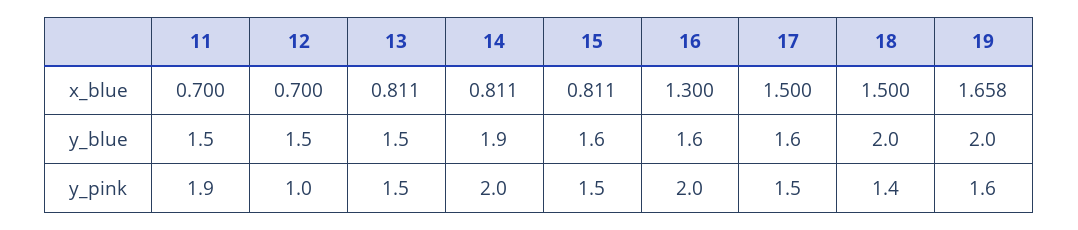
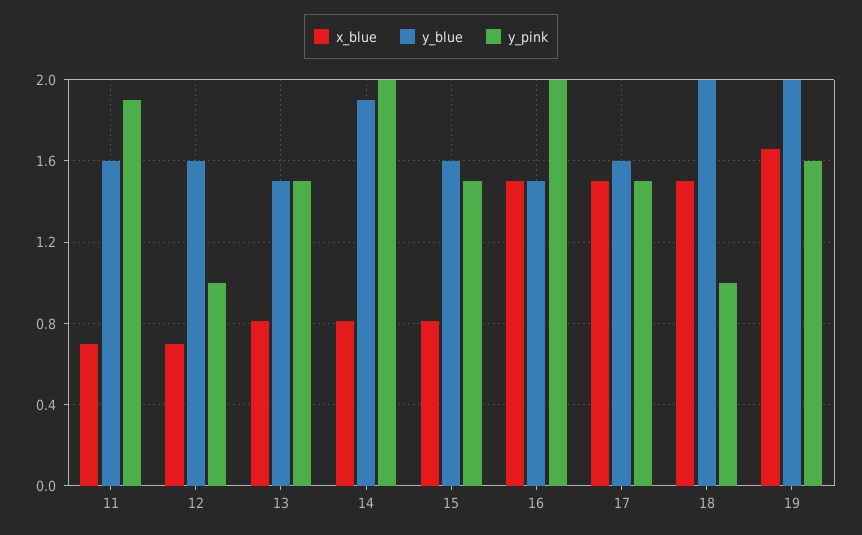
x_blue, 16: 1.3 -> 1.5
y_blue, 11: 1.5 -> 1.6
y_blue, 12: 1.5 -> 1.6
y_blue, 16: 1.6 -> 1.5
y_pink, 18: 1.4 -> 1

